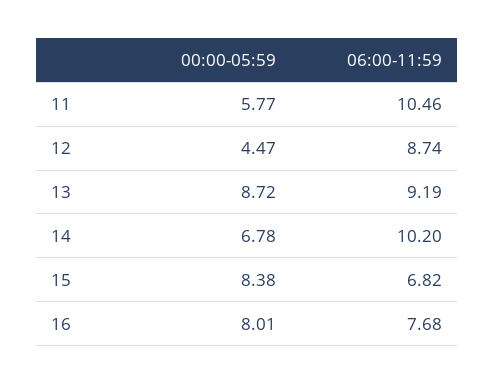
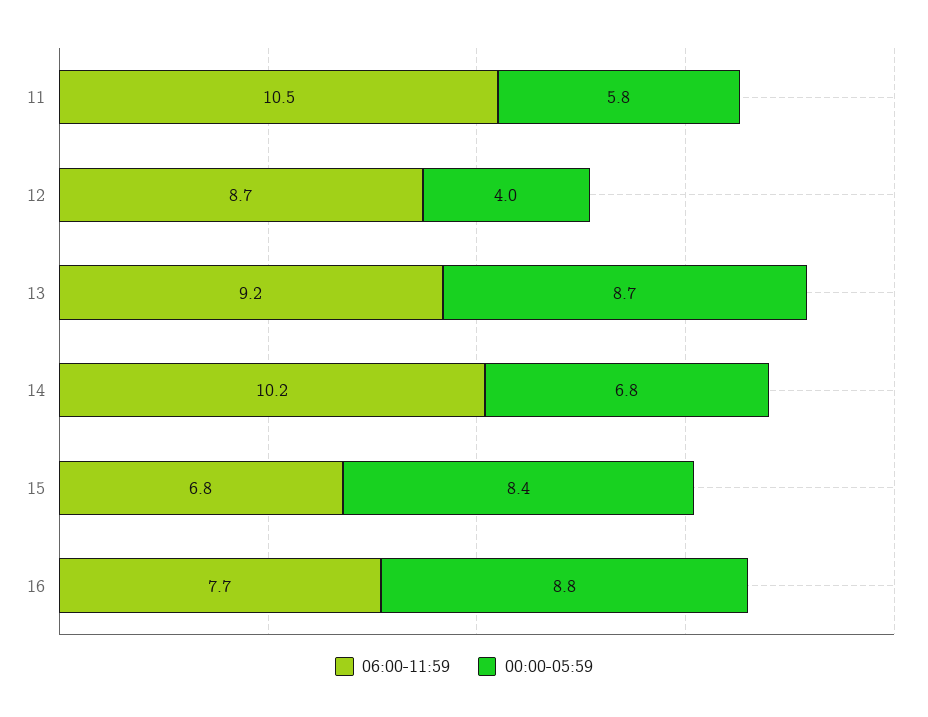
00:00-05:59, 12: 4.47 -> 4
00:00-05:59, 16: 8.01 -> 8.8

